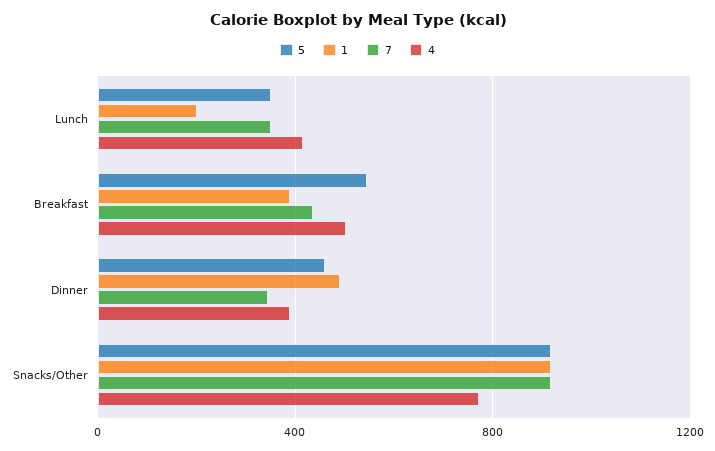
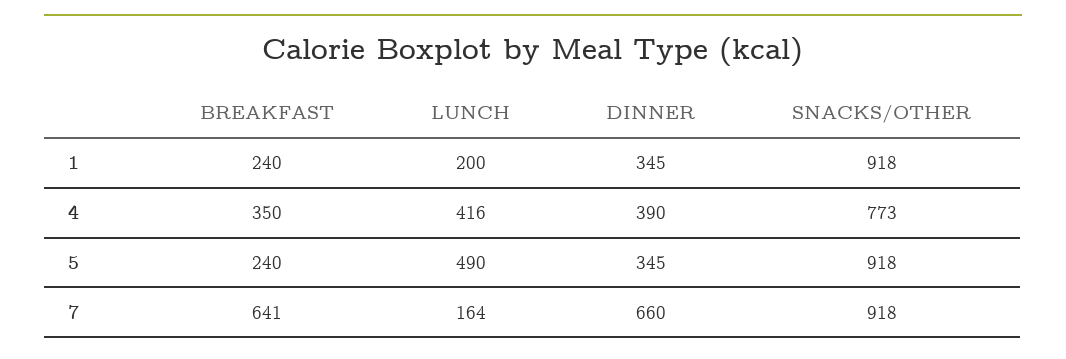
5, Lunch: 350 -> 490
7, Lunch: 350 -> 164
5, Breakfast: 550 -> 240
1, Breakfast: 400 -> 240
7, Breakfast: 450 -> 641
4, Breakfast: 500 -> 350
5, Dinner: 450 -> 345
1, Dinner: 500 -> 345
7, Dinner: 350 -> 660

